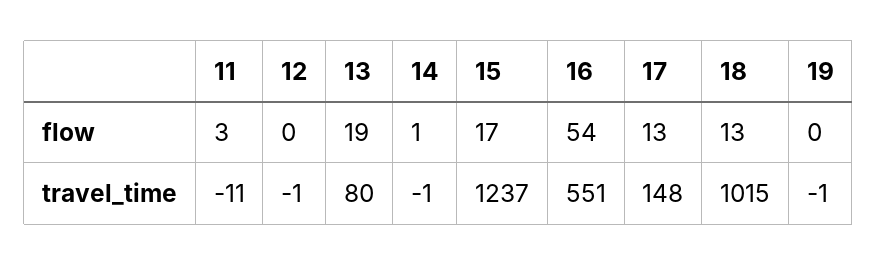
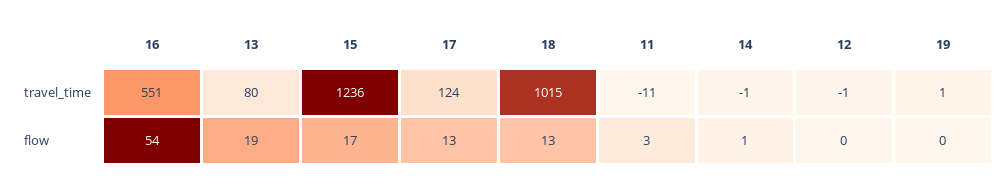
15, travel_time: 1237 -> 1236
17, travel_time: 148 -> 124
19, travel_time: -1 -> 1

